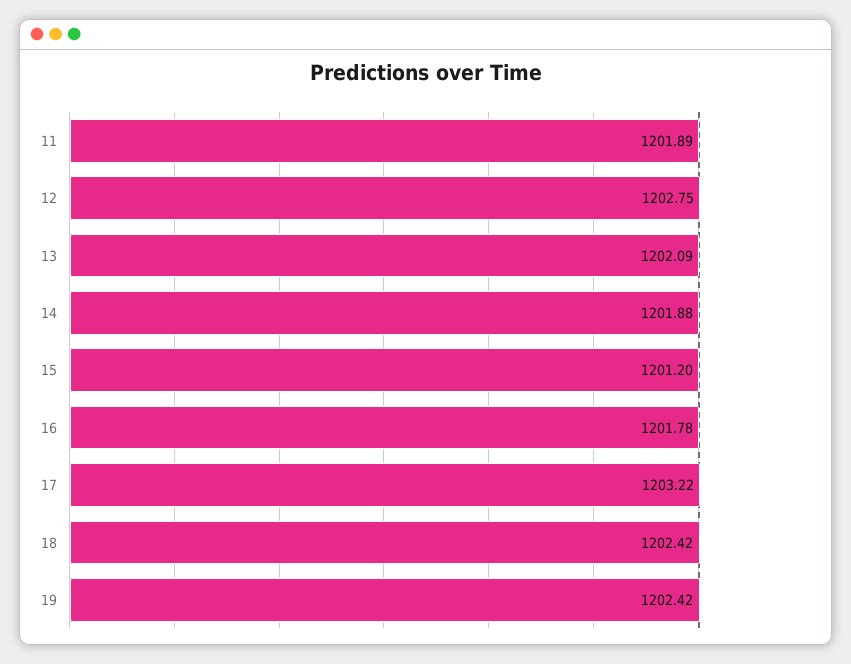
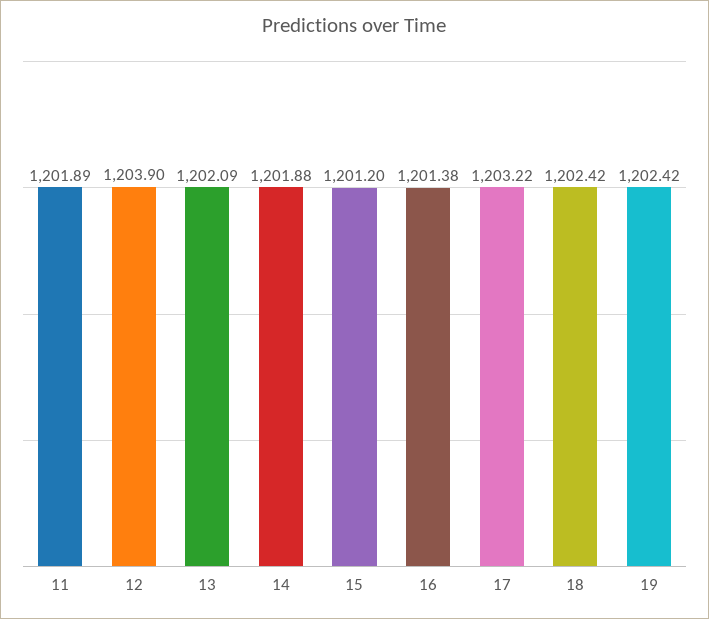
12: 1202.75 -> 1203.9
16: 1201.78 -> 1201.38

